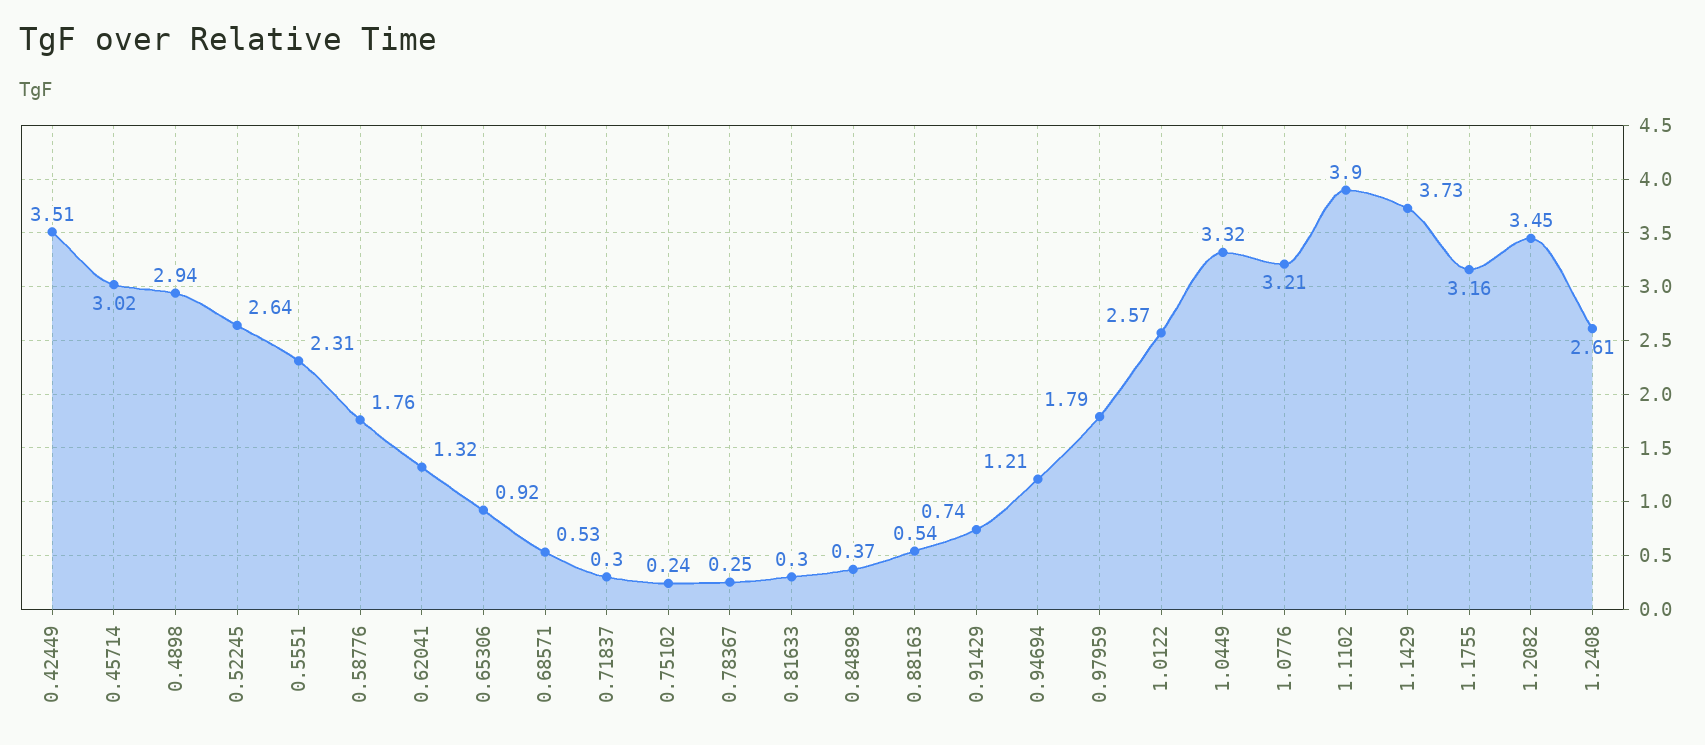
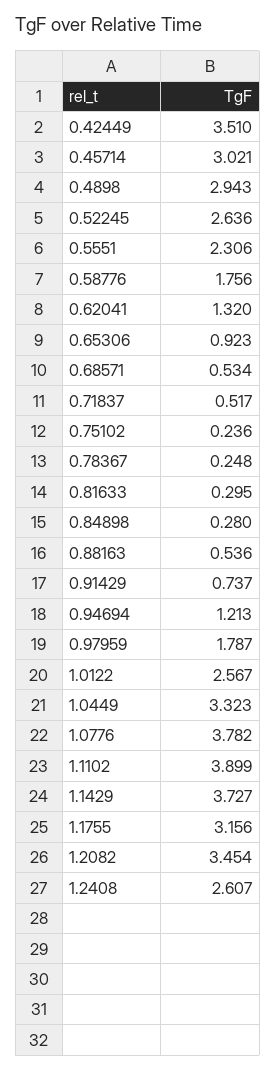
0.71837: 0.3 -> 0.517
0.84898: 0.37 -> 0.28
1.0776: 3.21 -> 3.782

